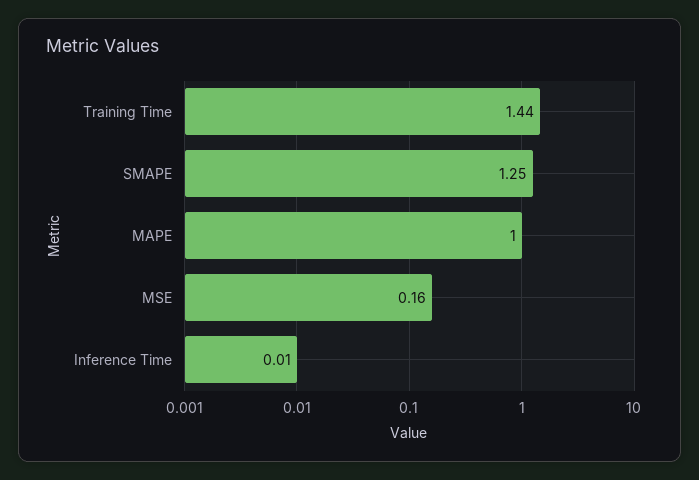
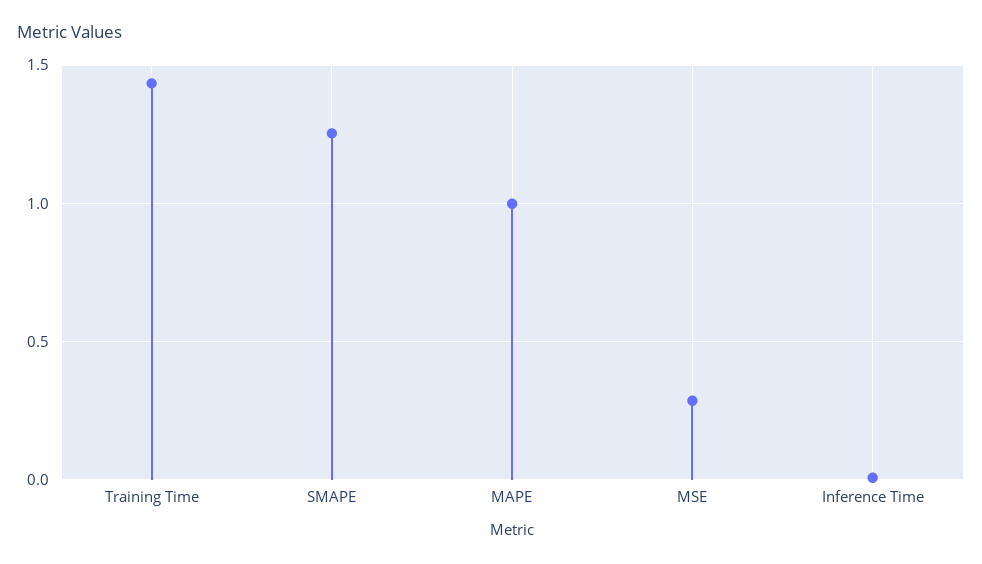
MSE: 0.16 -> 0.3

